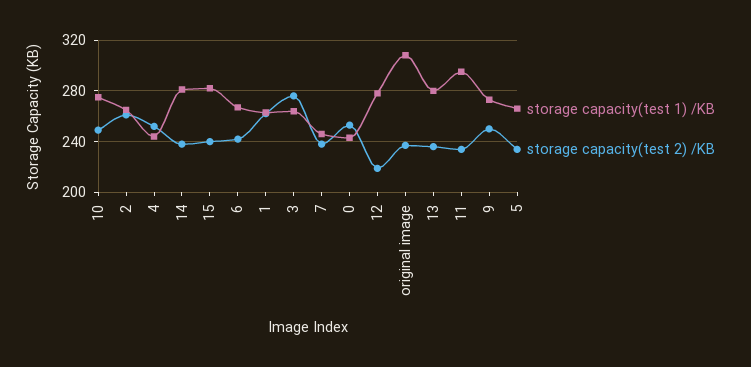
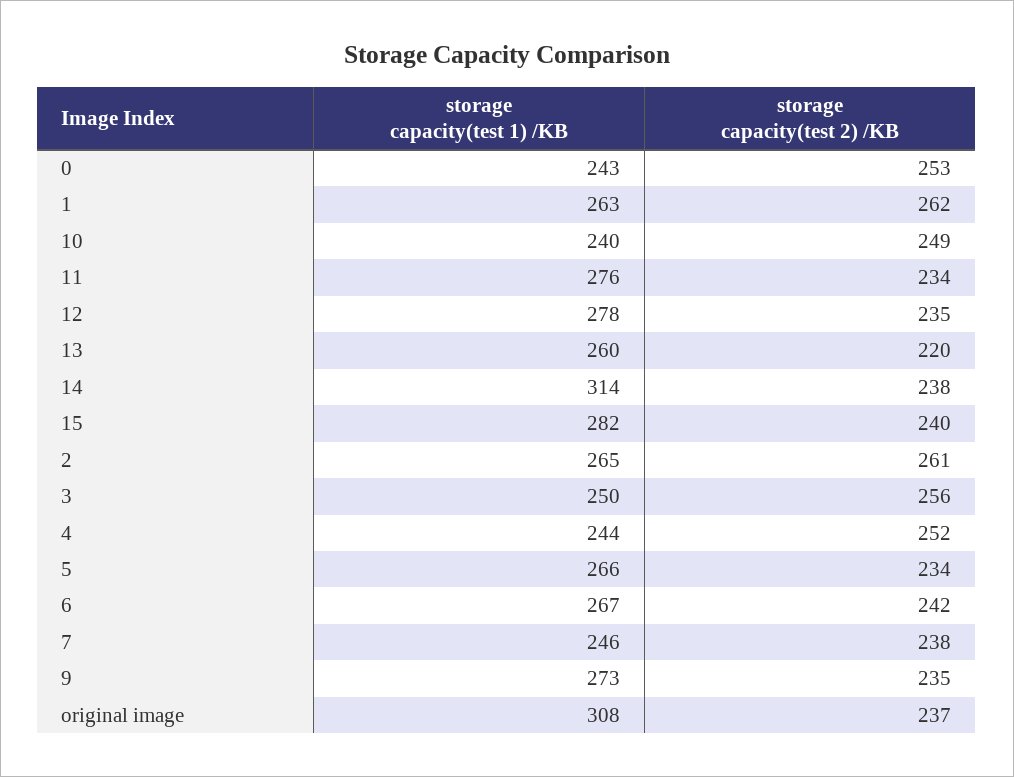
storage capacity(test 1) /KB, 10: 275 -> 240
storage capacity(test 1) /KB, 14: 280 -> 314
storage capacity(test 1) /KB, 3: 265 -> 250
storage capacity(test 2) /KB, 3: 275 -> 256
storage capacity(test 2) /KB, 12: 220 -> 235
storage capacity(test 1) /KB, 13: 280 -> 260
storage capacity(test 2) /KB, 13: 235 -> 220
storage capacity(test 1) /KB, 11: 295 -> 276
storage capacity(test 2) /KB, 9: 250 -> 235

